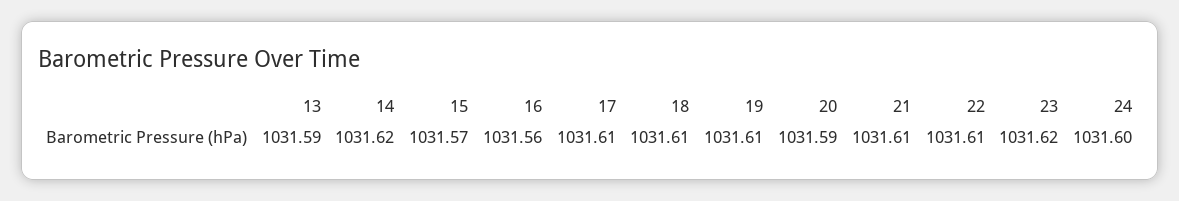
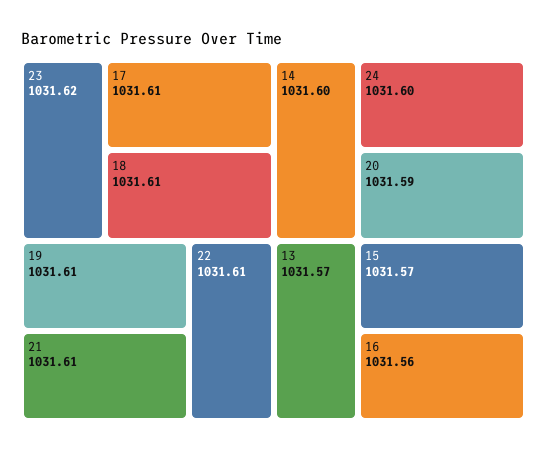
13: 1031.59 -> 1031.57
14: 1031.62 -> 1031.6

